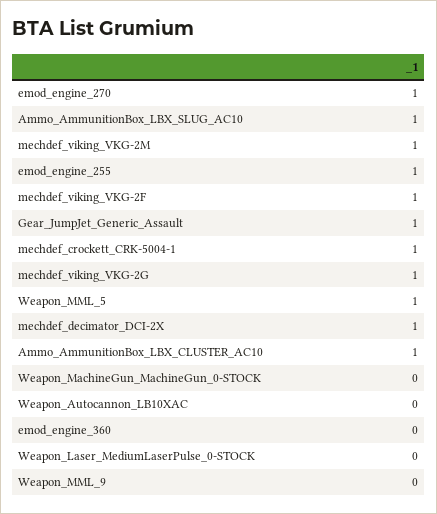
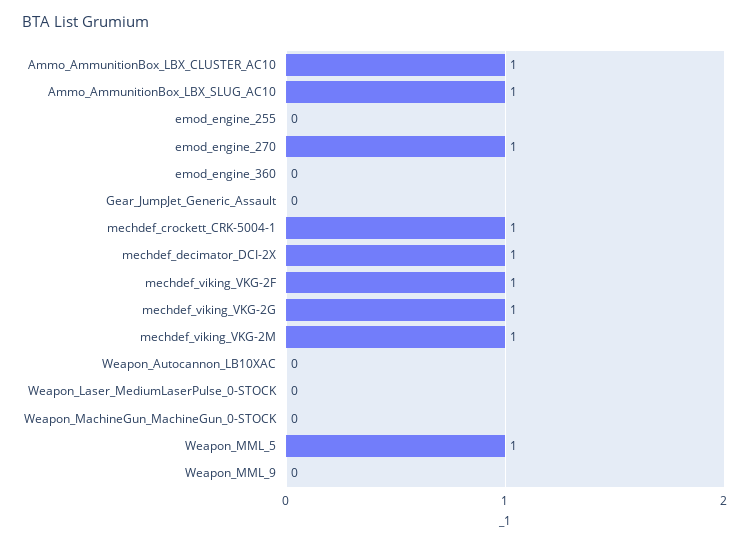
emod_engine_255: 1 -> 0
Gear_JumpJet_Generic_Assault: 1 -> 0

